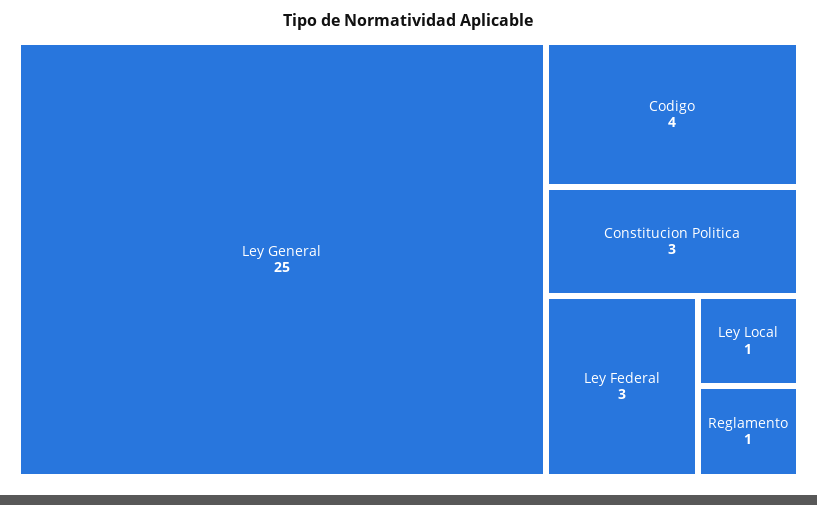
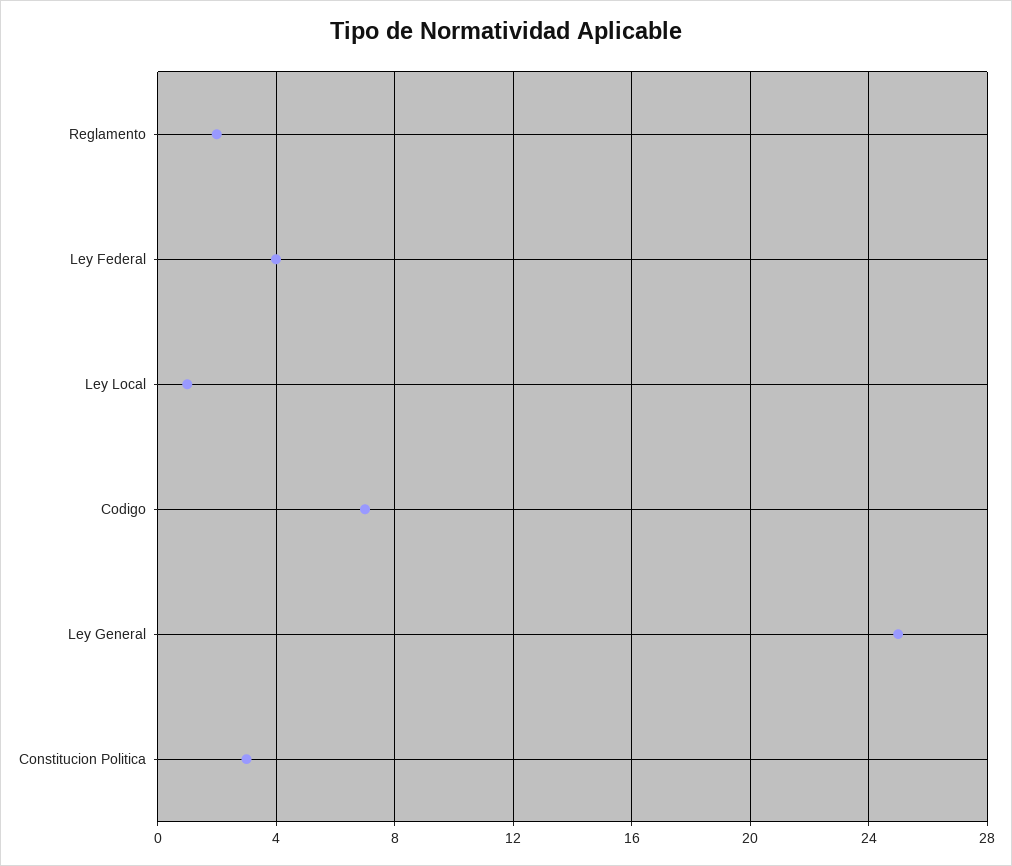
Codigo: 4 -> 7
Ley Federal: 3 -> 4
Reglamento: 1 -> 2

